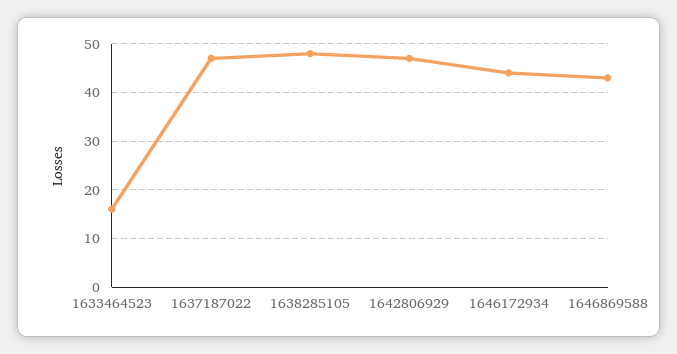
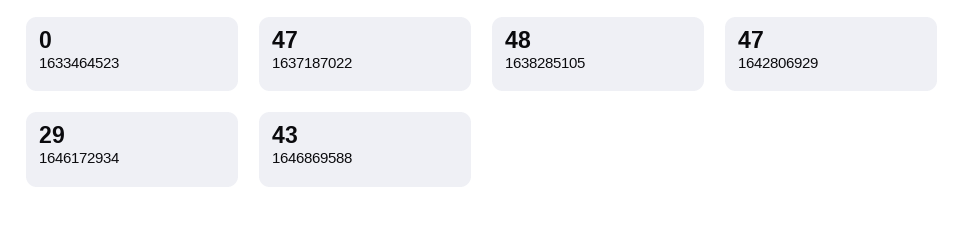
1633464523: 15 -> 0
1646172934: 45 -> 29

